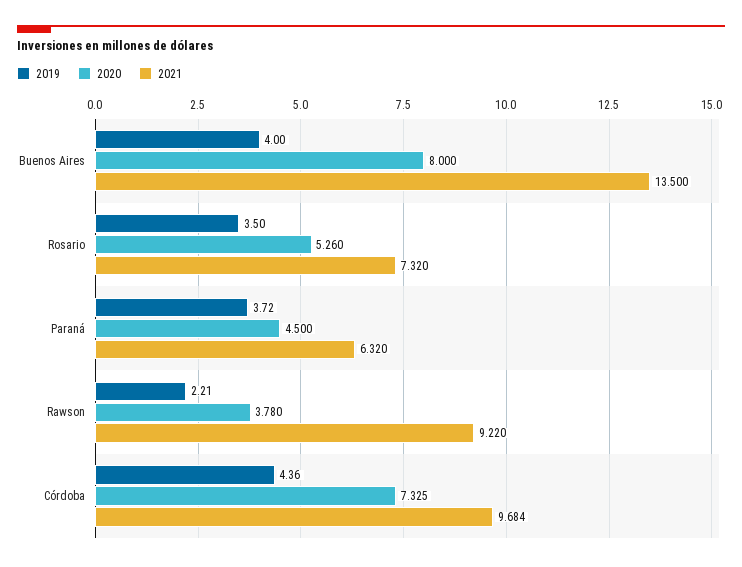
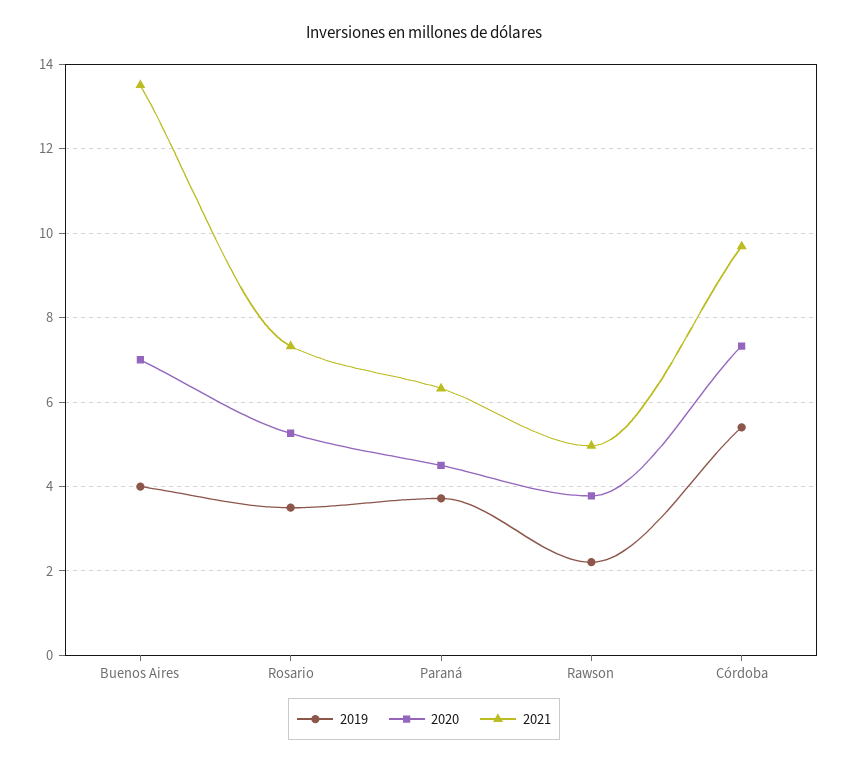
2020, Buenos Aires: 8 -> 7
2021, Rawson: 9.22 -> 5
2019, Córdoba: 4.36 -> 5.4

